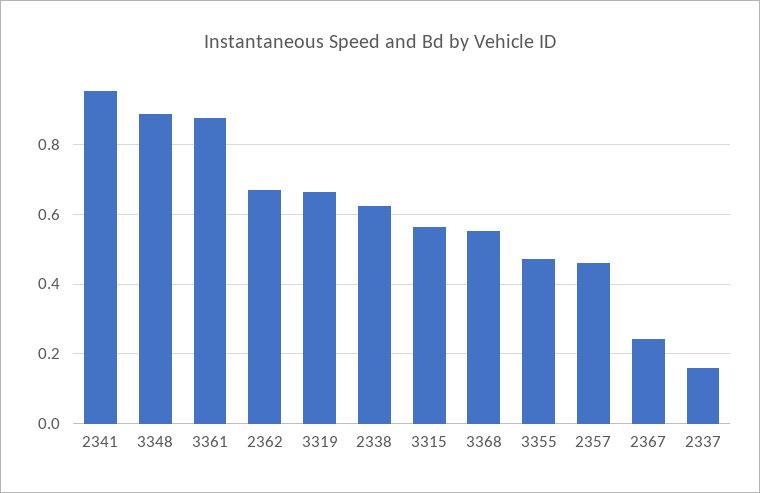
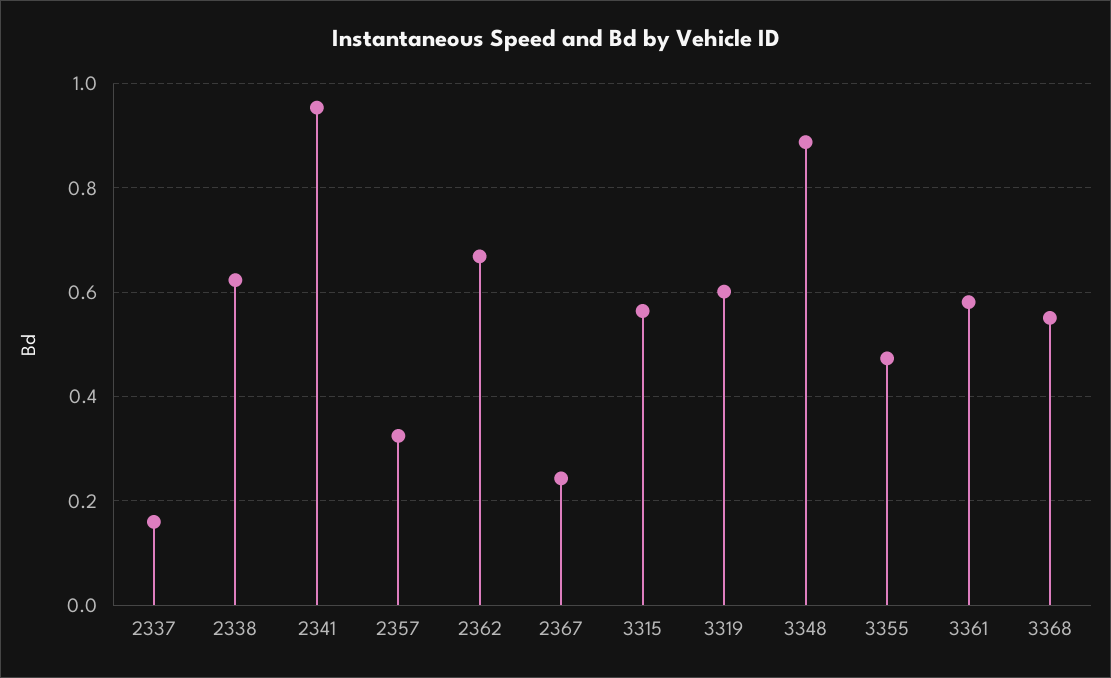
3361: 0.88 -> 0.58
3319: 0.66 -> 0.6
2357: 0.46 -> 0.32

